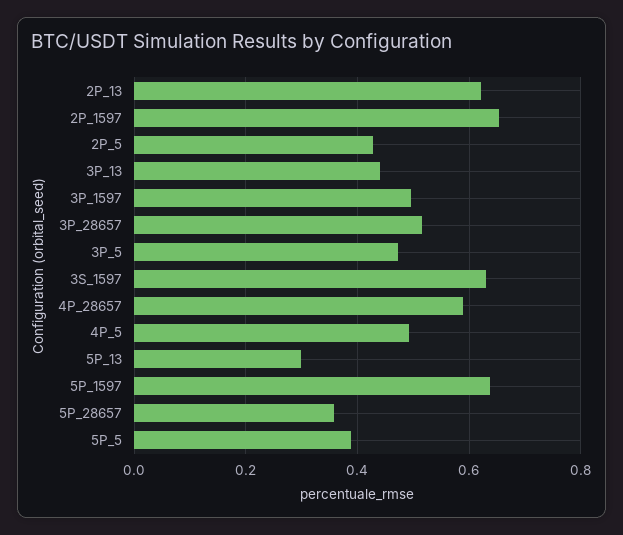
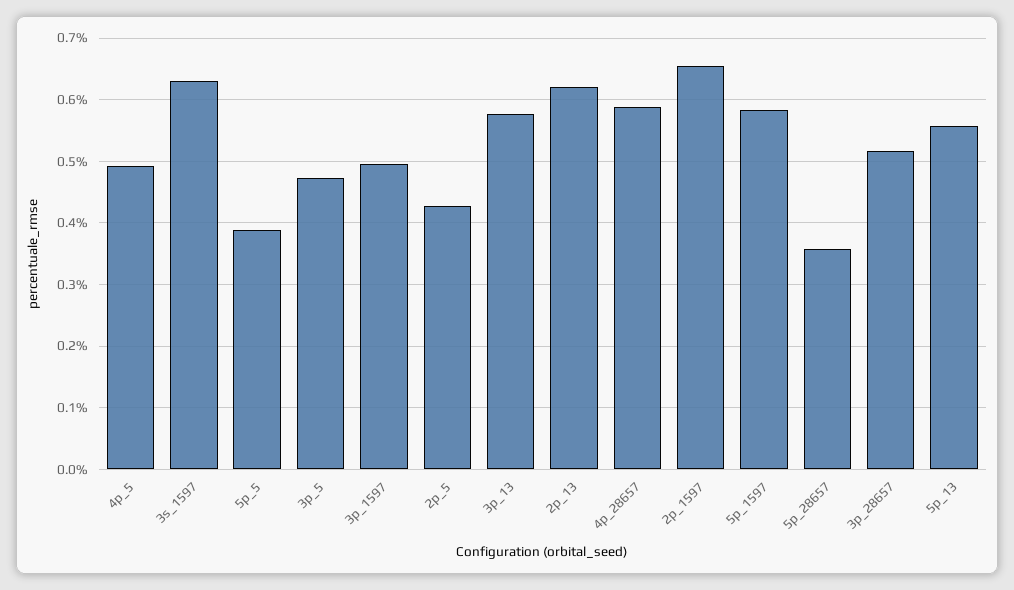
3P_13: 0.44 -> 0.58
5P_13: 0.3 -> 0.56
5P_1597: 0.64 -> 0.58

